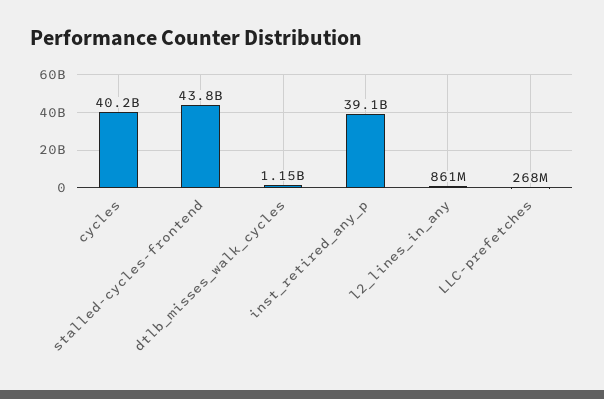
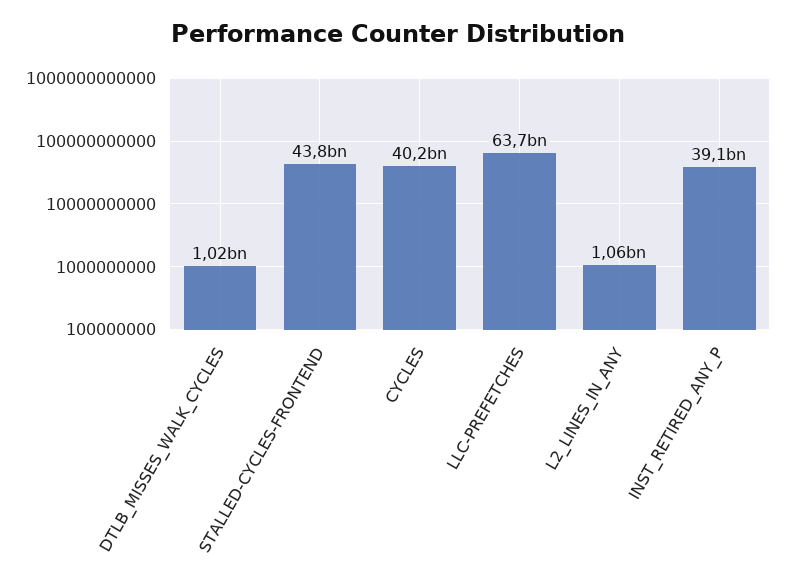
dtlb_misses_walk_cycles: 1150000000 -> 1020000000
l2_lines_in_any: 861000000 -> 1060000000
LLC-prefetches: 268000000 -> 63700000000

